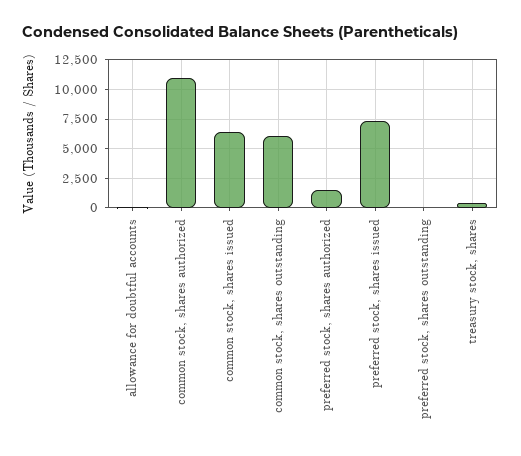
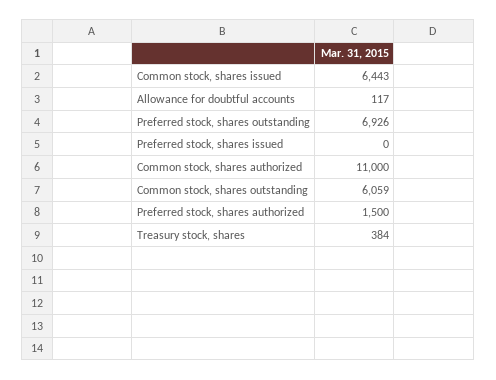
preferred stock, shares issued: 7500 -> 0
preferred stock, shares outstanding: 0 -> 6926

